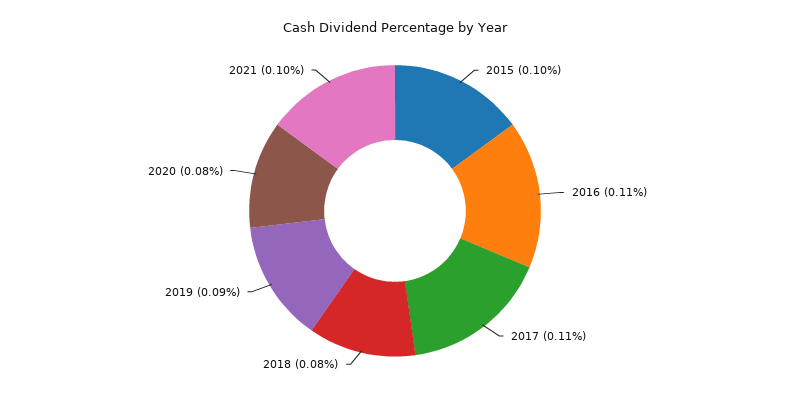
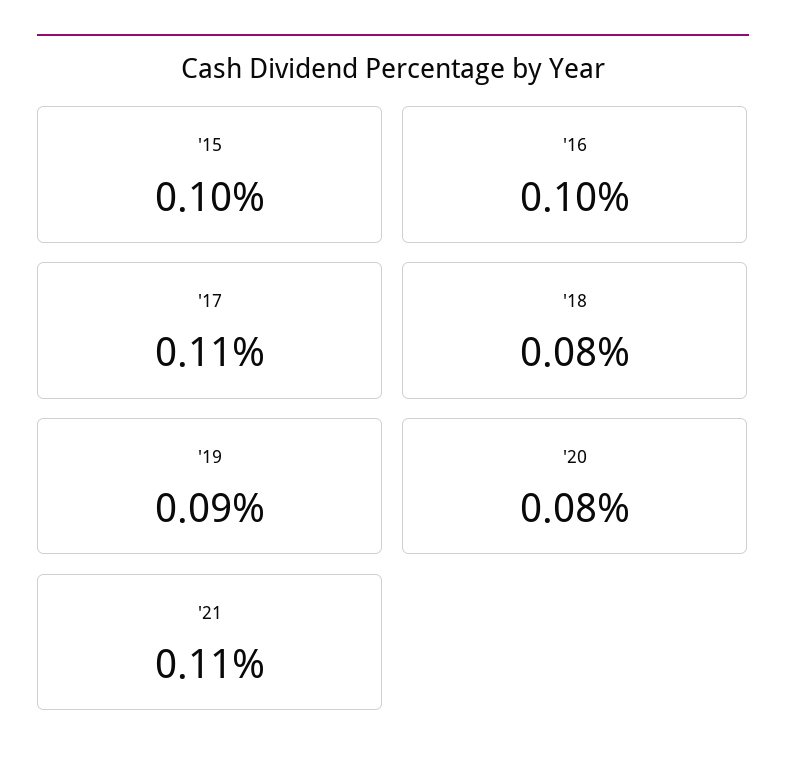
2016: 0.11 -> 0.1
2021: 0.1 -> 0.11

